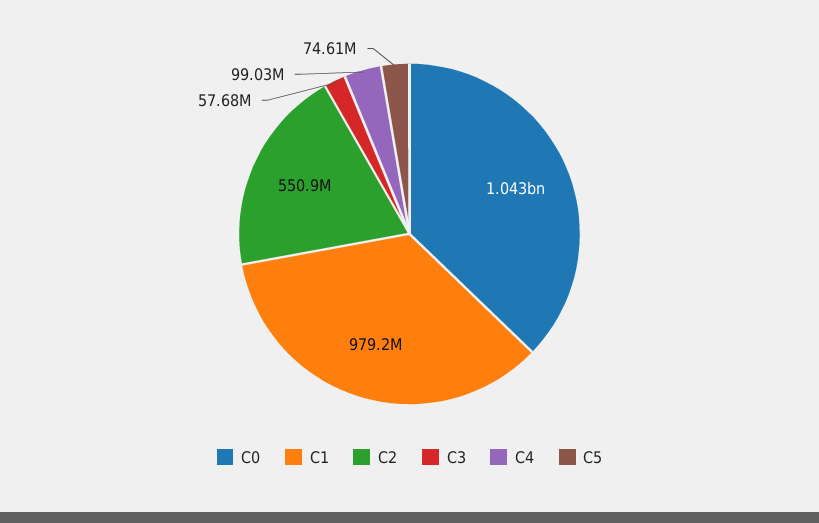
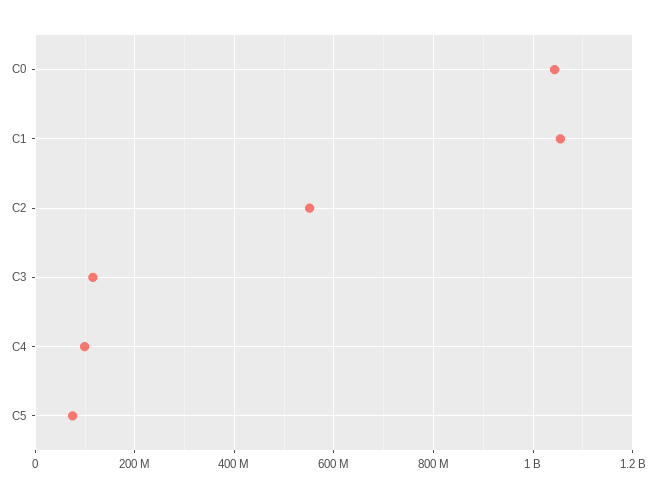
C1: 979200000 -> 1060000000
C3: 57680000 -> 120000000

